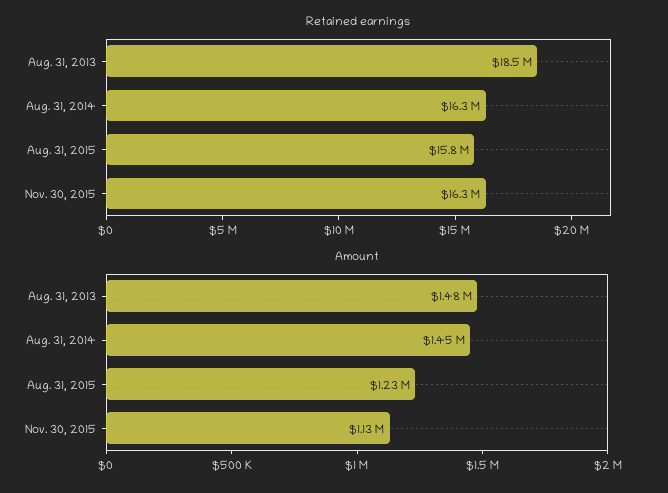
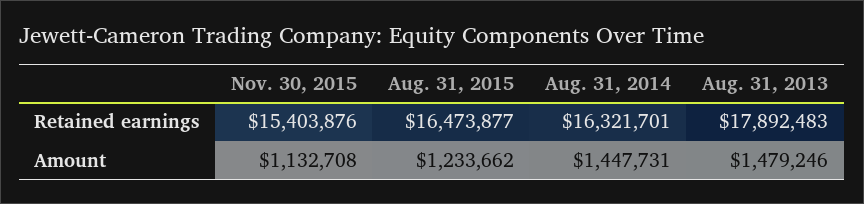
Retained earnings, Aug. 31, 2013: 18500000 -> 17892483
Retained earnings, Aug. 31, 2015: 15800000 -> 16473877
Retained earnings, Nov. 30, 2015: 16300000 -> 15403876

